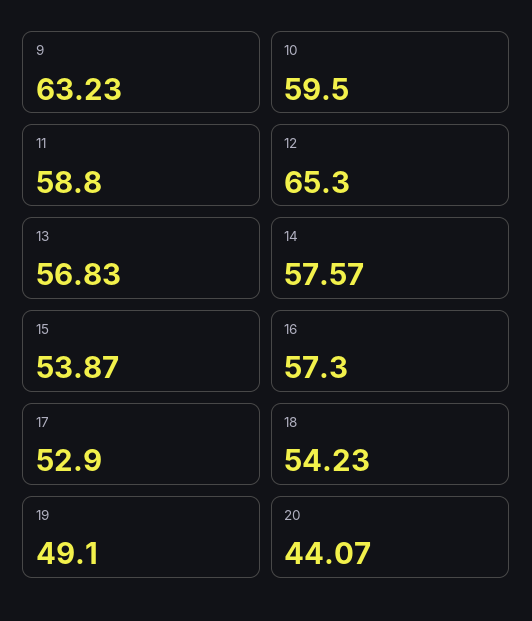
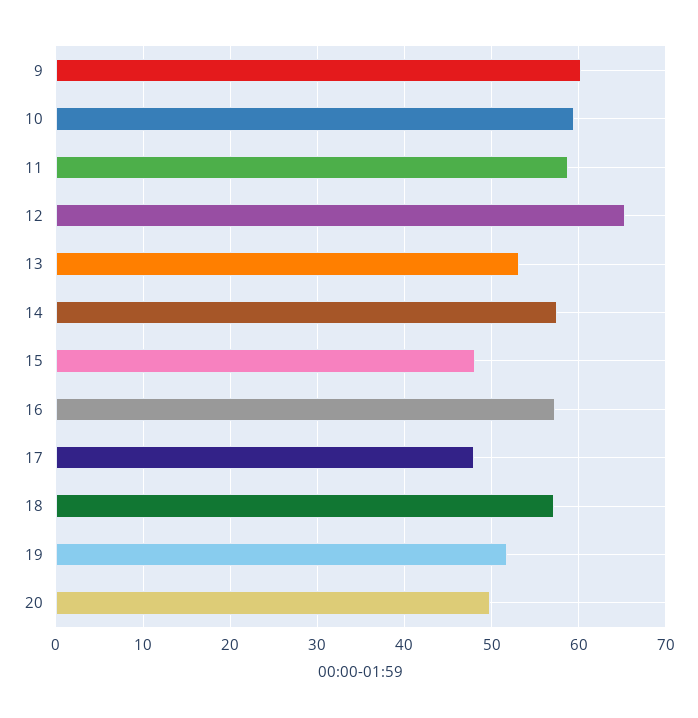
9: 63.23 -> 60
13: 56.83 -> 53
15: 53.87 -> 48
17: 52.9 -> 48
18: 54.23 -> 57
19: 49.1 -> 52
20: 44.07 -> 50

